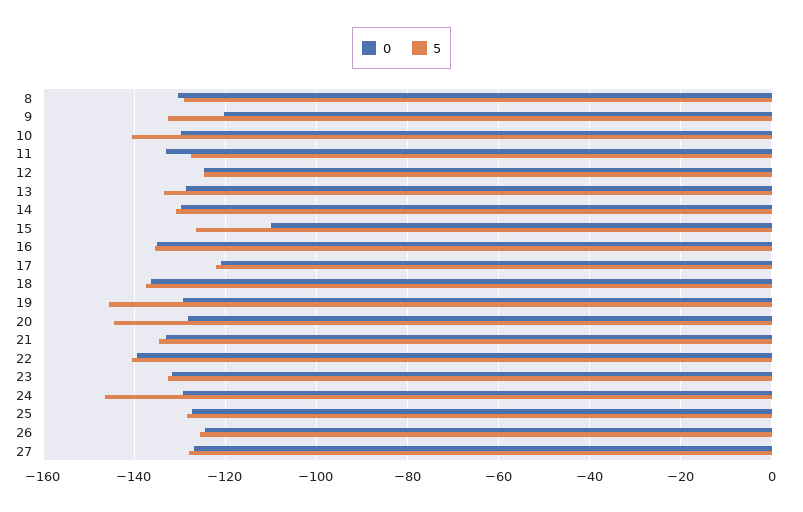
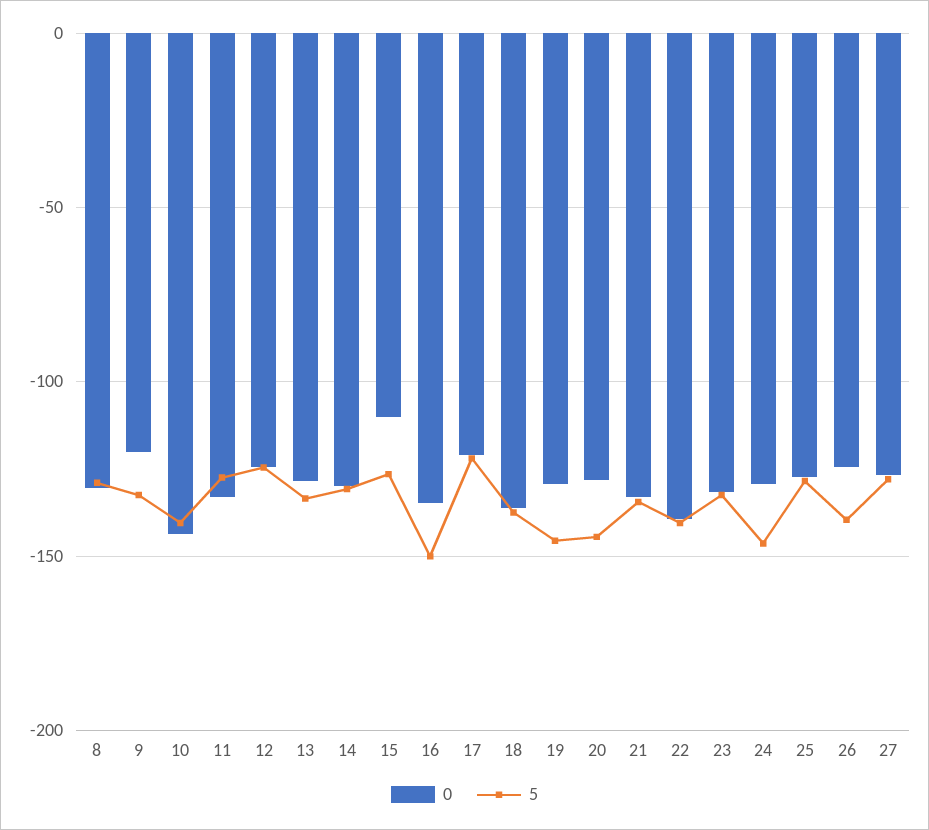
0, 10: -130 -> -145
5, 16: -136 -> -150
5, 26: -126 -> -140

